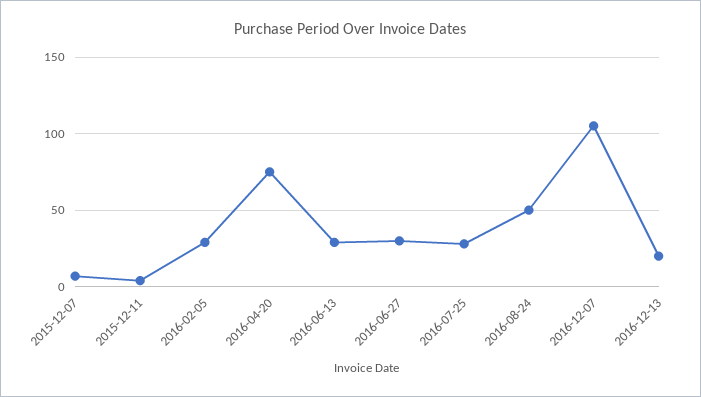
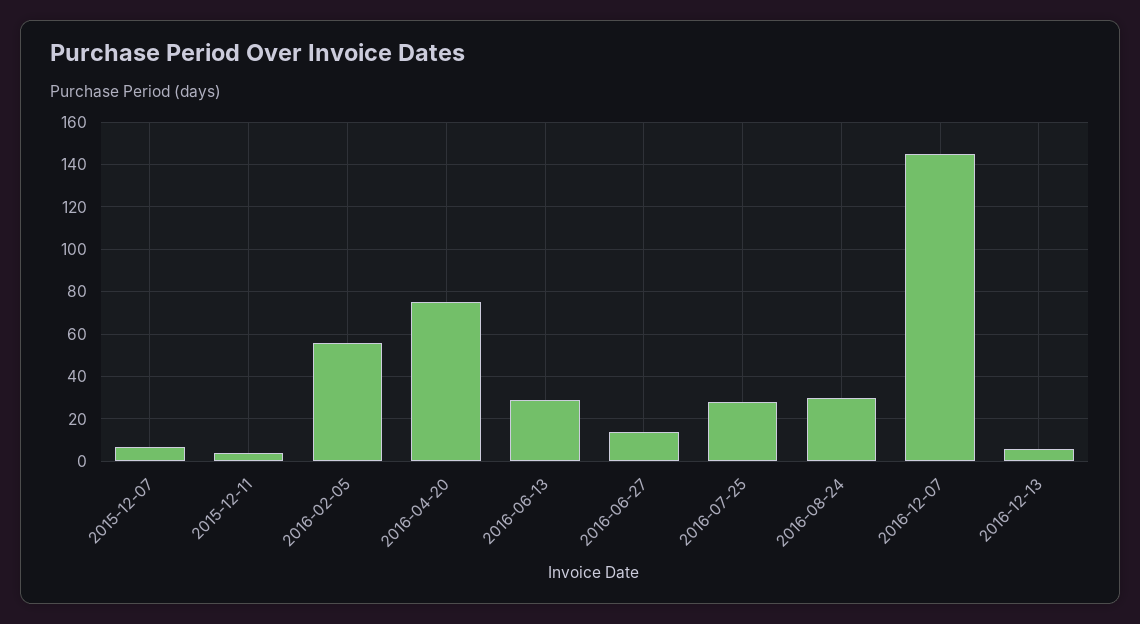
2016-02-05: 30 -> 55
2016-06-27: 30 -> 15
2016-08-24: 50 -> 30
2016-12-07: 105 -> 145
2016-12-13: 20 -> 5

